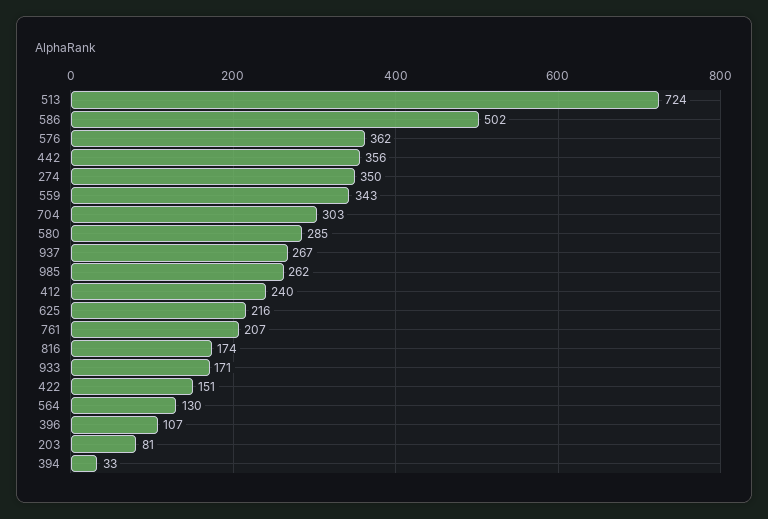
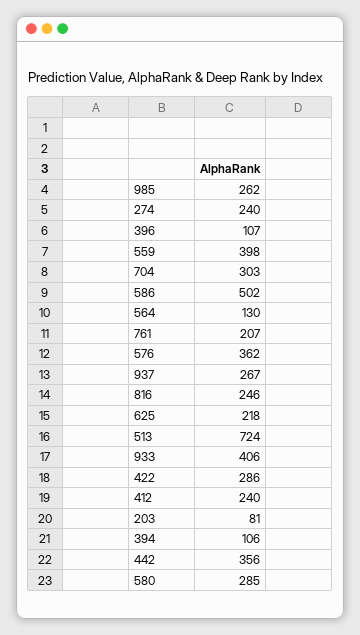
274: 350 -> 240
559: 343 -> 398
625: 216 -> 218
816: 174 -> 246
933: 171 -> 406
422: 151 -> 286
394: 33 -> 106

